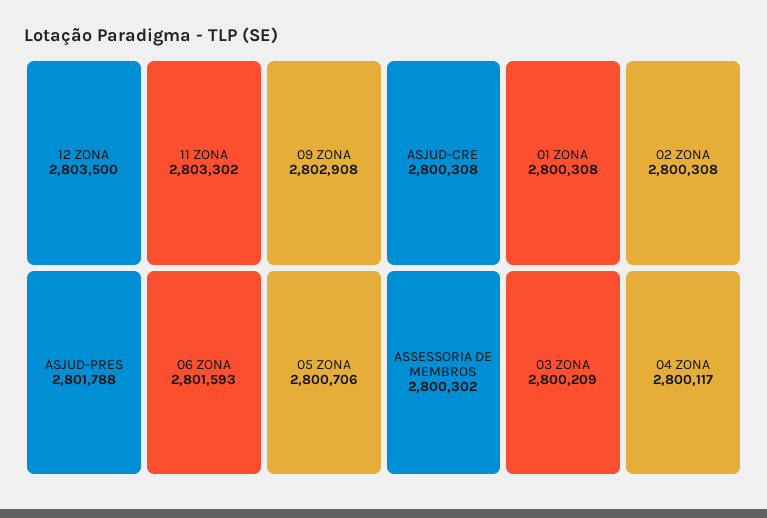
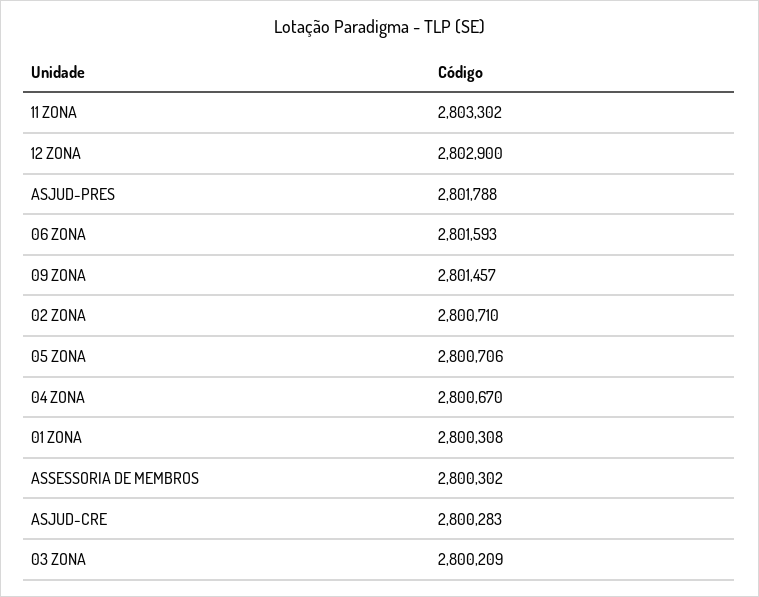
12 ZONA: 2803500 -> 2802900
09 ZONA: 2802908 -> 2801457
ASJUD-CRE: 2800308 -> 2800283
02 ZONA: 2800308 -> 2800710
04 ZONA: 2800117 -> 2800670

